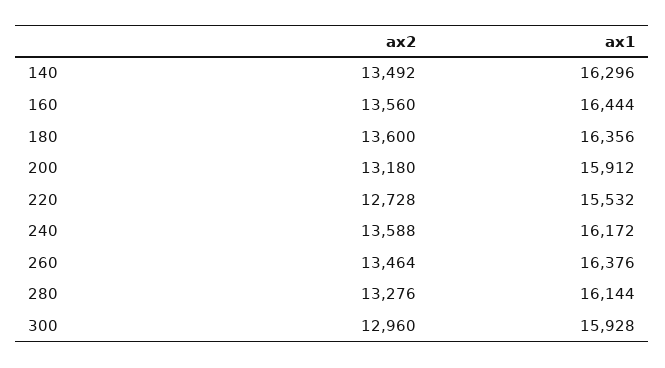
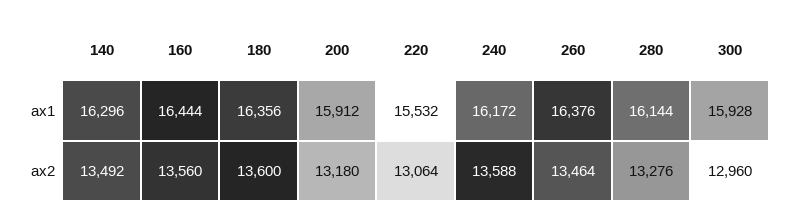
ax2, 220: 12728 -> 13064

